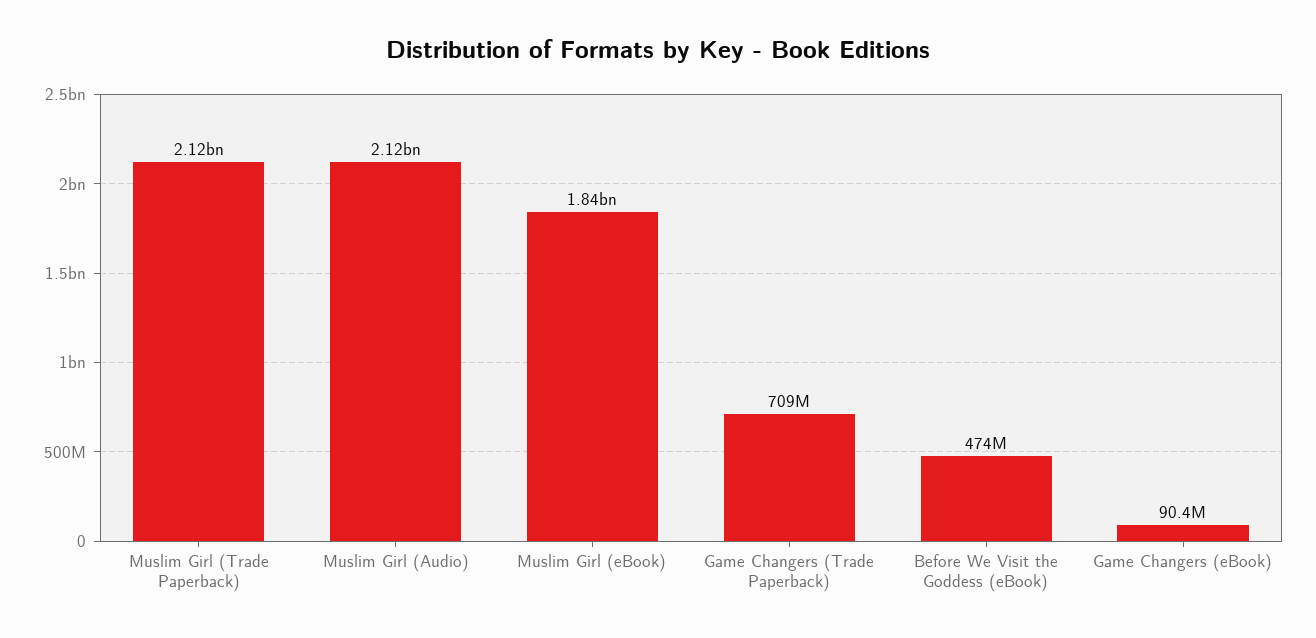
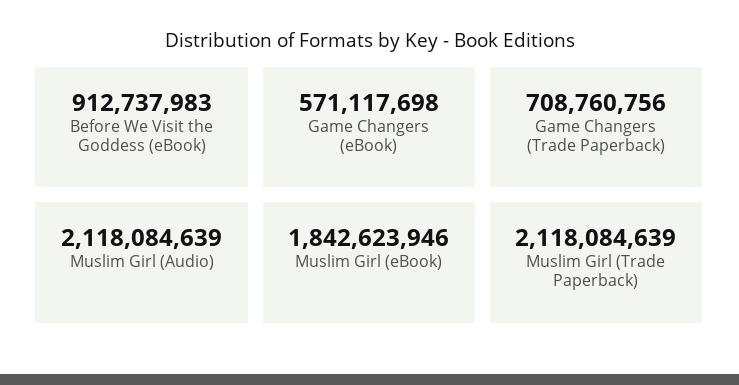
Before We Visit the Goddess (eBook): 474000000 -> 912737983
Game Changers (eBook): 90400000 -> 571117698

